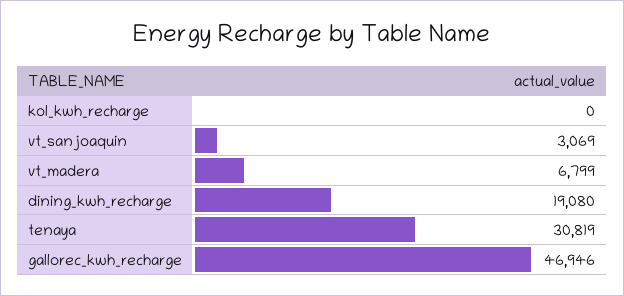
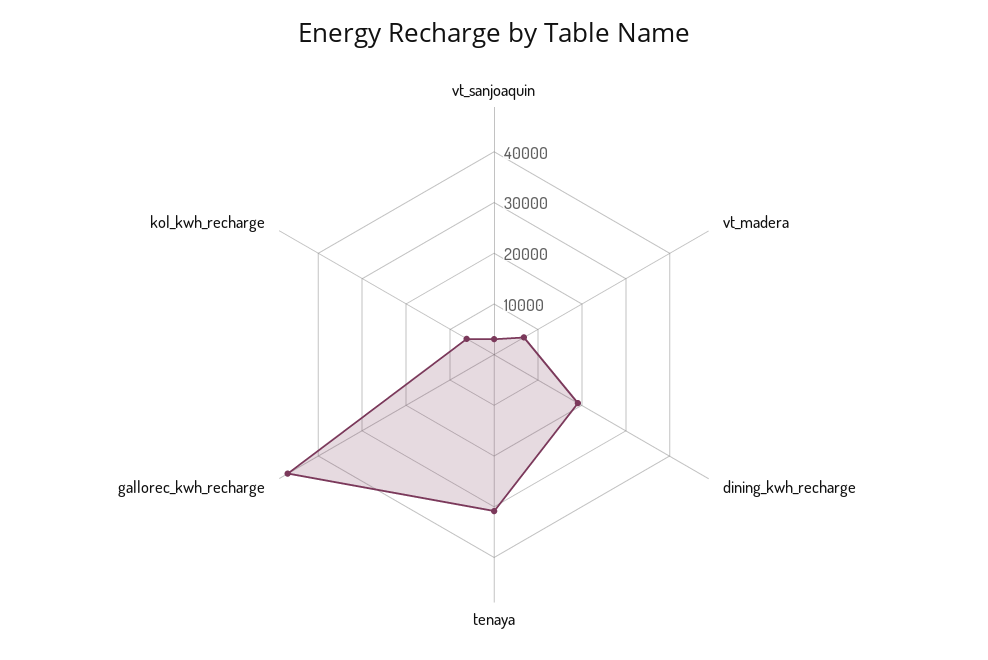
kol_kwh_recharge: 0 -> 6000

